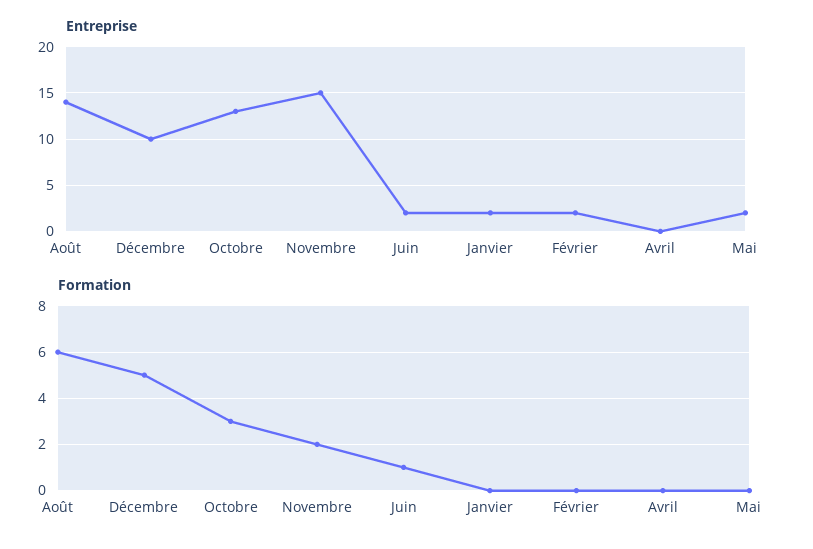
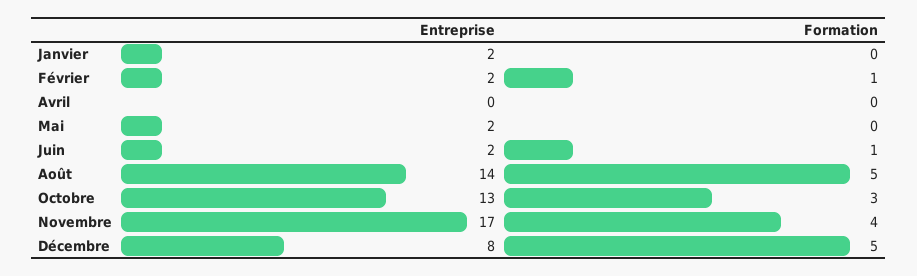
Entreprise, Décembre: 10 -> 8
Entreprise, Novembre: 15 -> 17
Formation, Août: 6 -> 5
Formation, Novembre: 2 -> 4
Formation, Février: 0 -> 1

